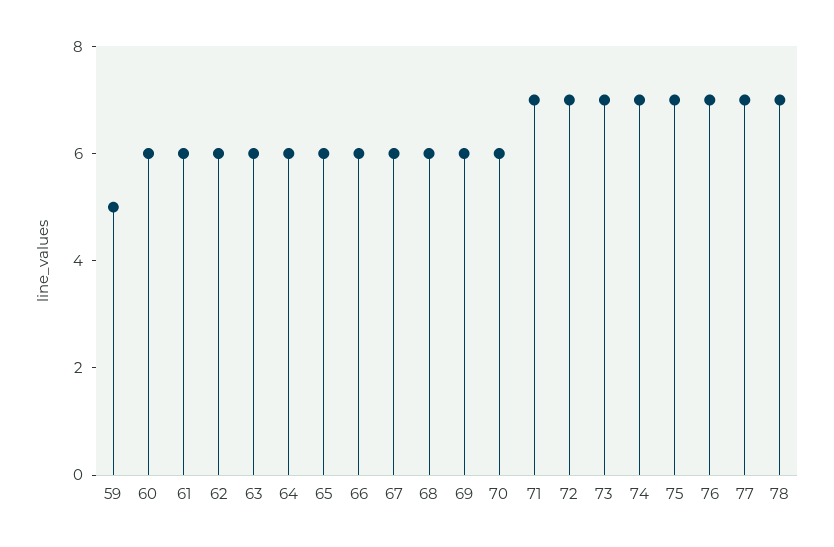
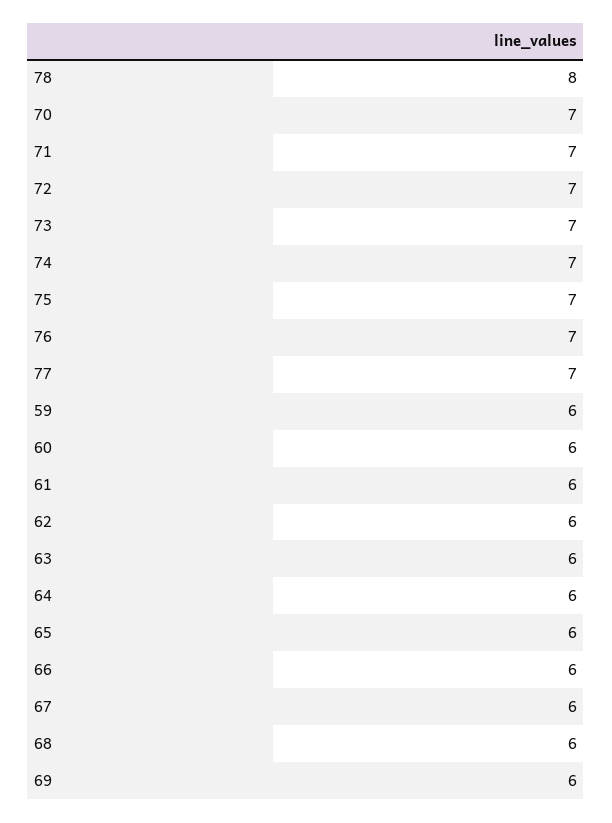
59: 5 -> 6
70: 6 -> 7
78: 7 -> 8

